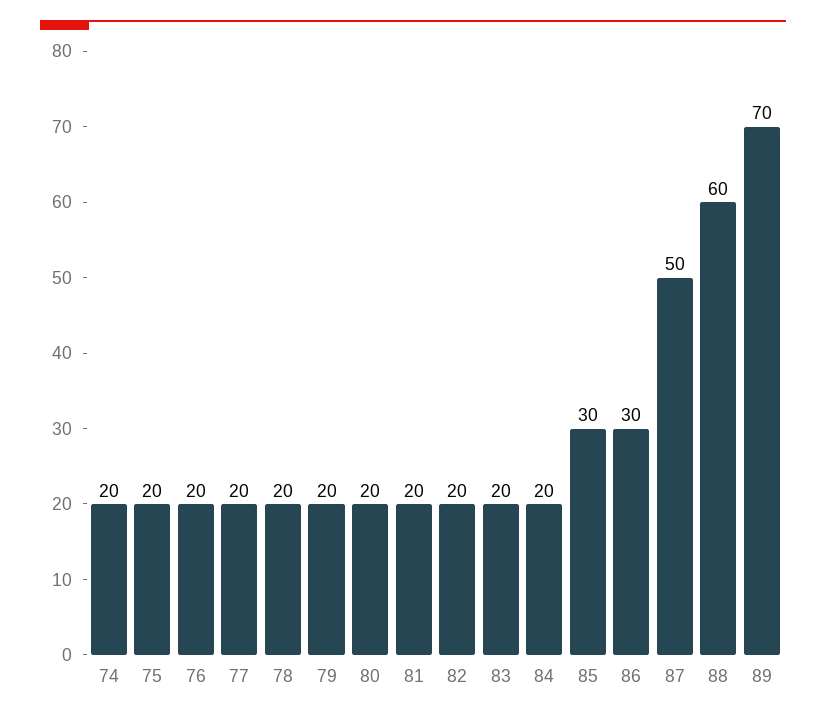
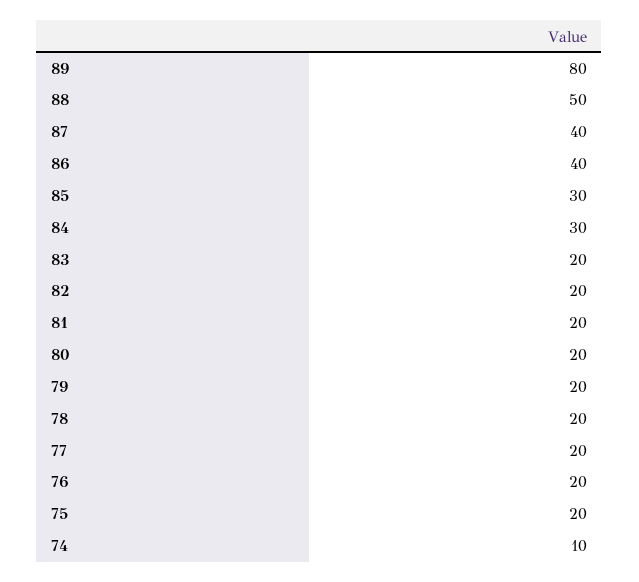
74: 20 -> 10
84: 20 -> 30
86: 30 -> 40
87: 50 -> 40
88: 60 -> 50
89: 70 -> 80

